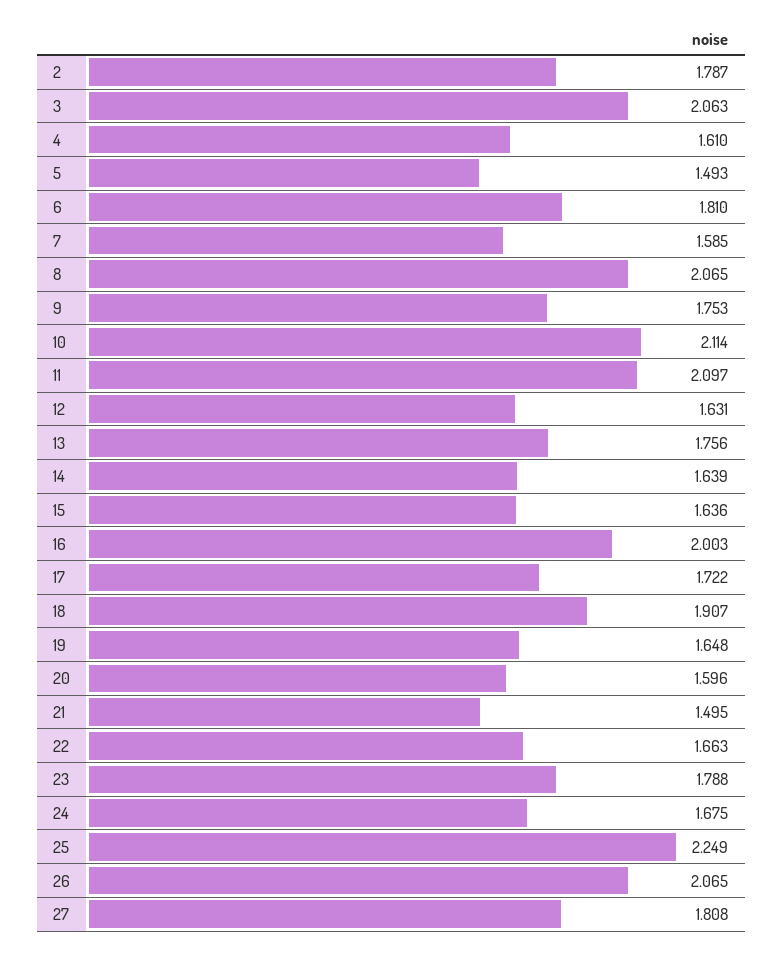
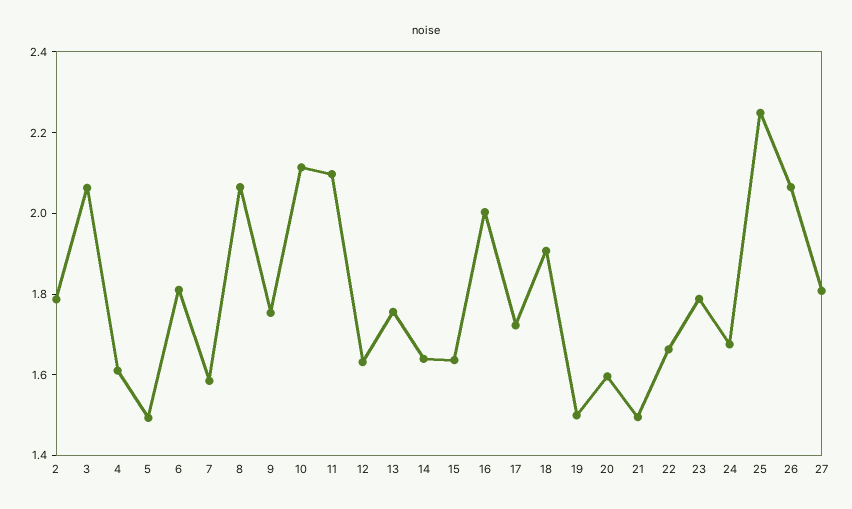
19: 1.648 -> 1.5

